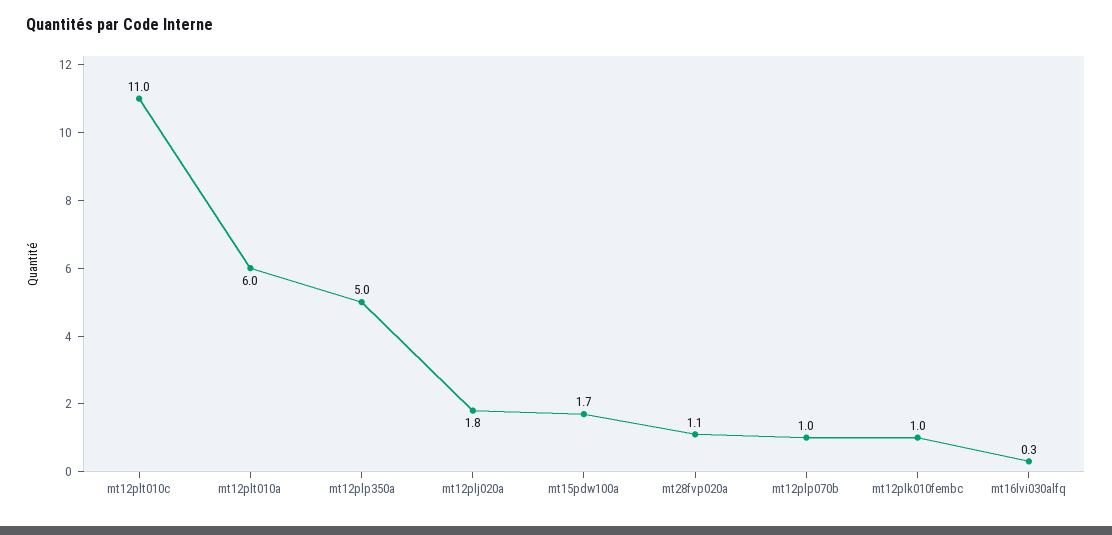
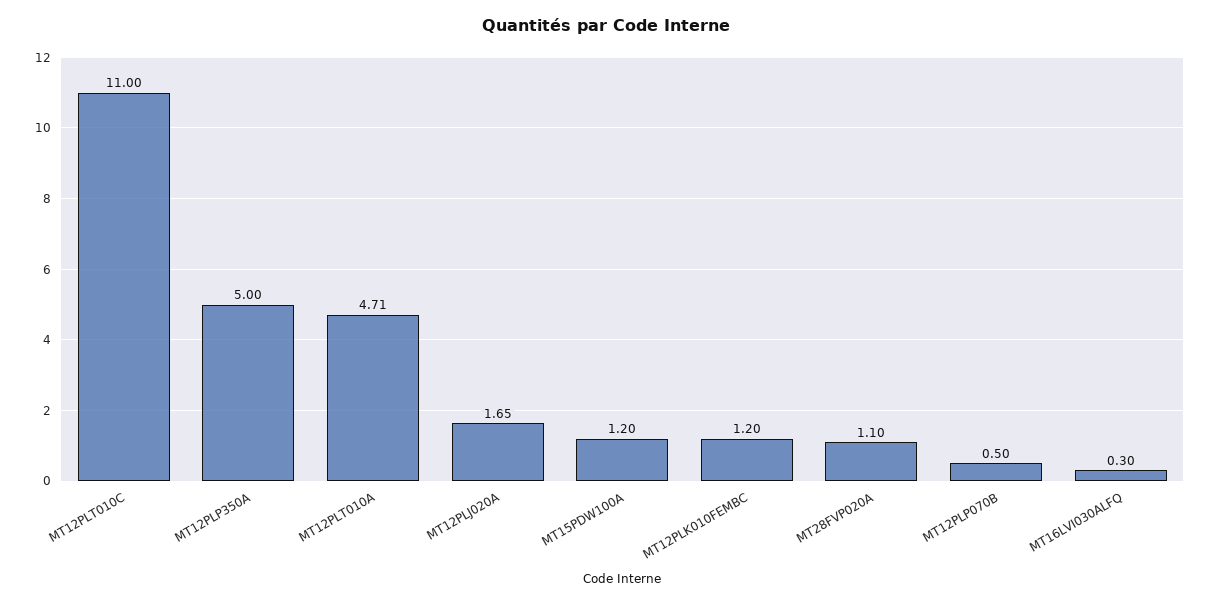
mt12plt010a: 6 -> 4.71
mt12plj020a: 1.8 -> 1.65
mt15pdw100a: 1.7 -> 1.2
mt12plp070b: 1 -> 0.5
mt12plk010fembc: 1 -> 1.2

